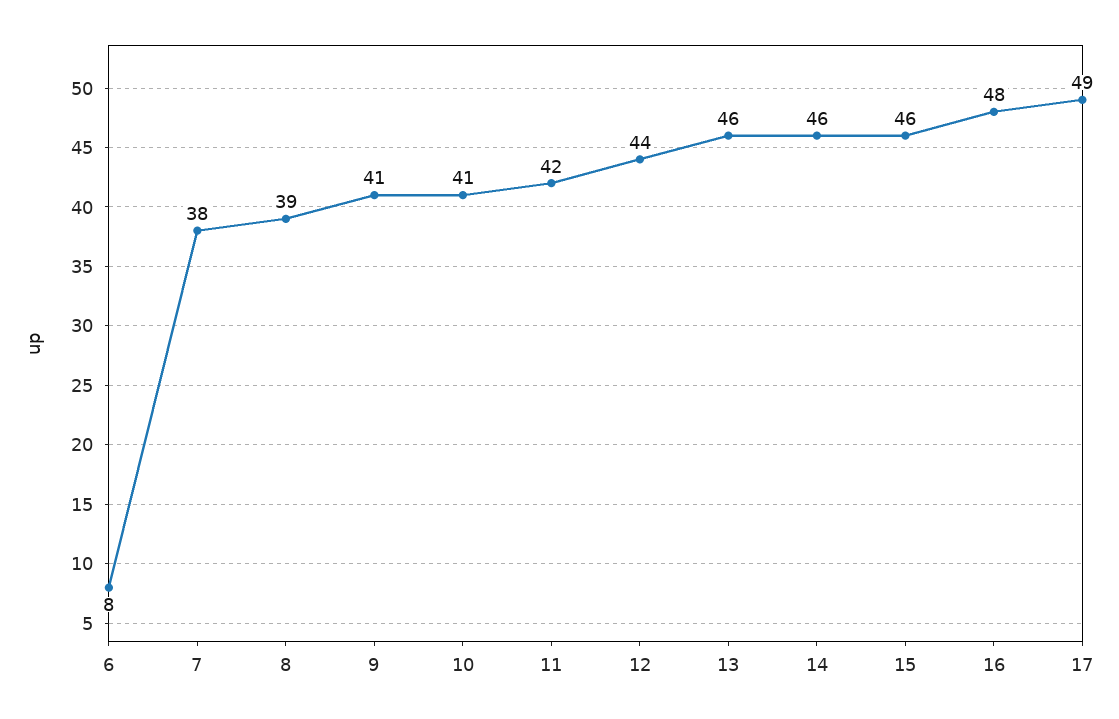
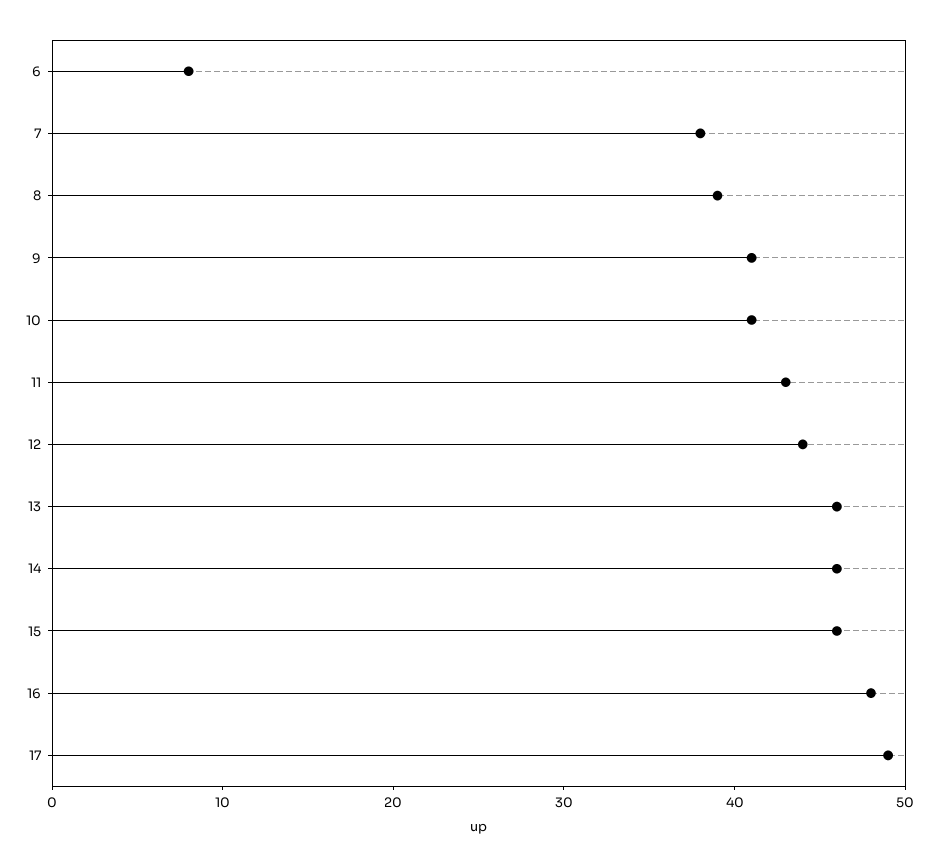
11: 42 -> 43

